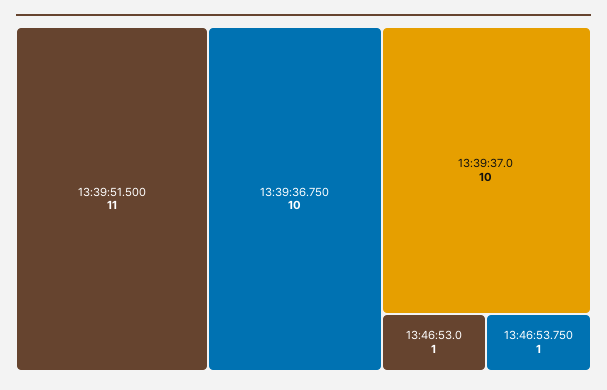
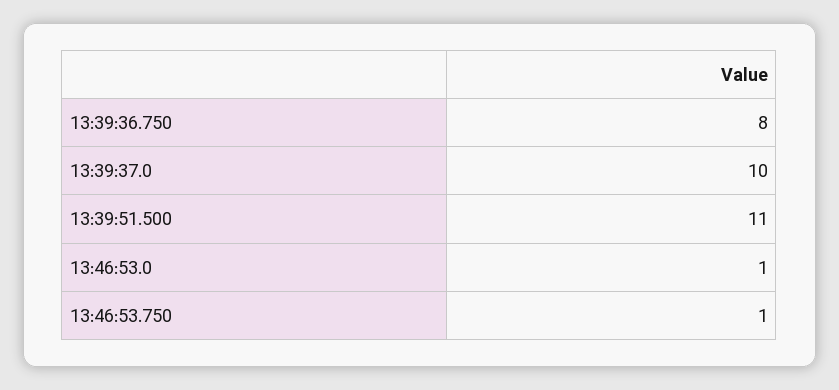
13:39:36.750: 10 -> 8

